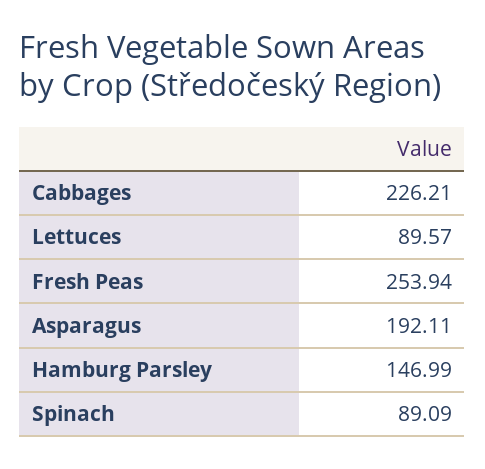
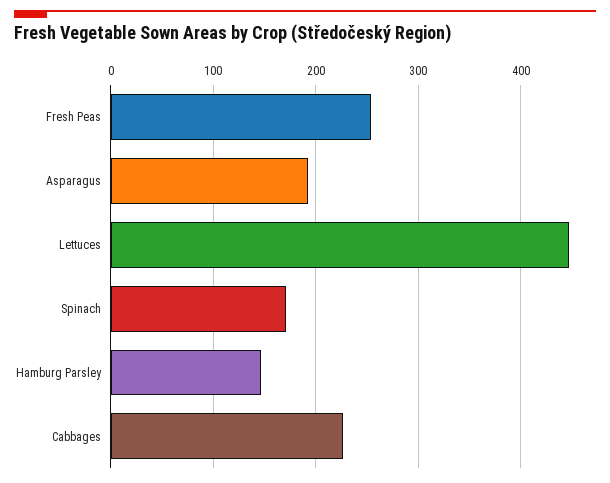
Lettuces: 89.57 -> 450
Spinach: 89.09 -> 170

